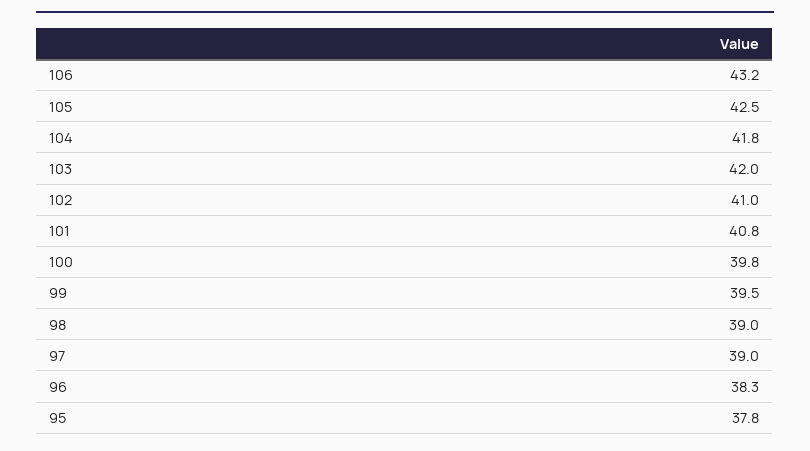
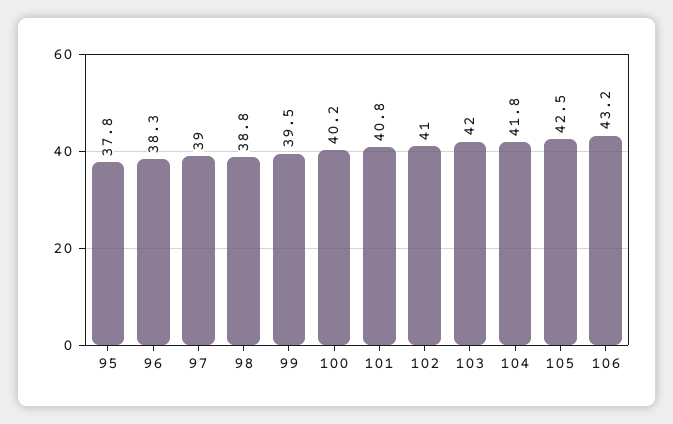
100: 39.8 -> 40.2
98: 39 -> 38.8

